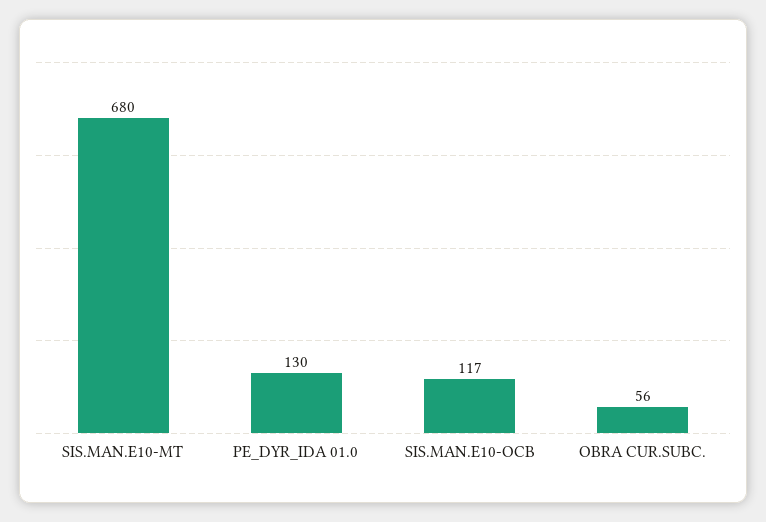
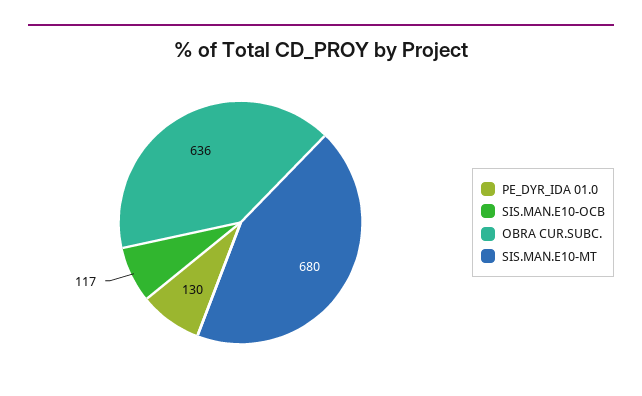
OBRA CUR.SUBC.: 56 -> 636

